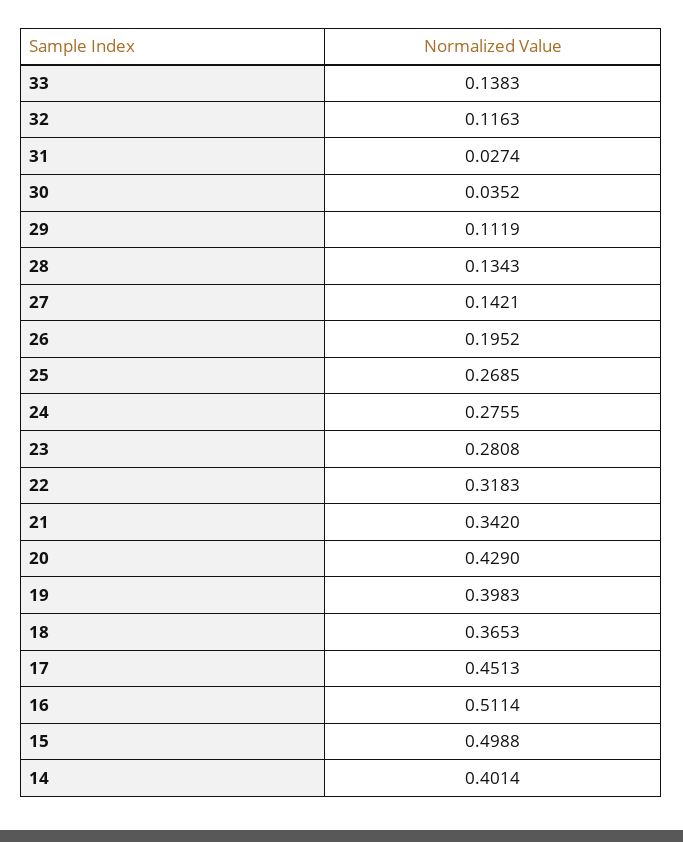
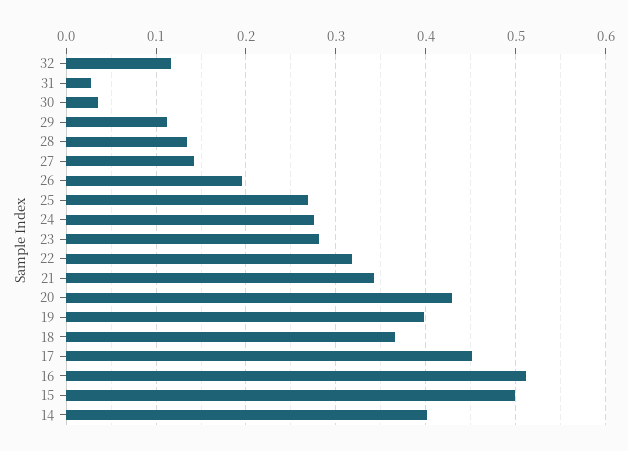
33: 0.1383 -> none

